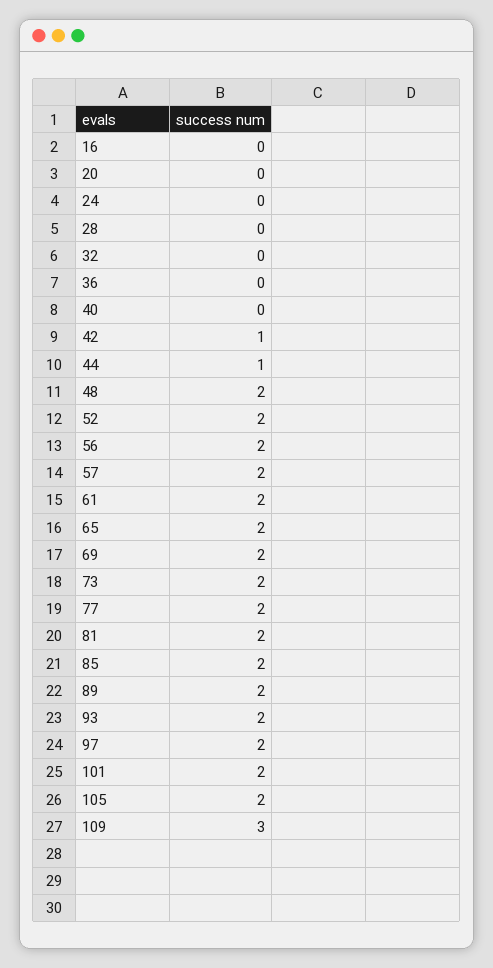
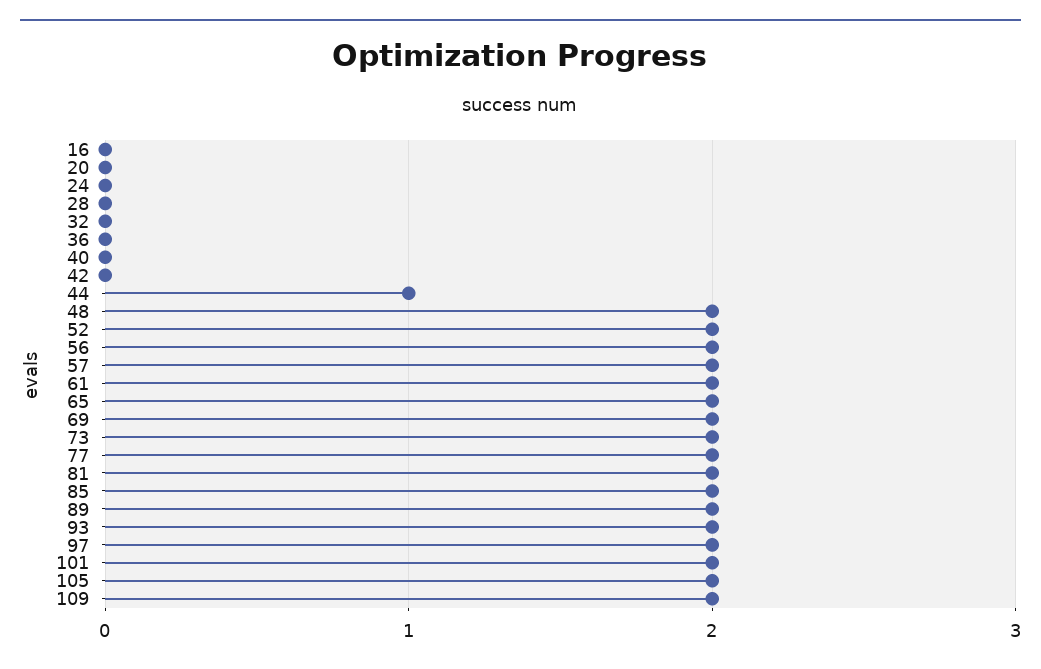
42: 1 -> 0
109: 3 -> 2

